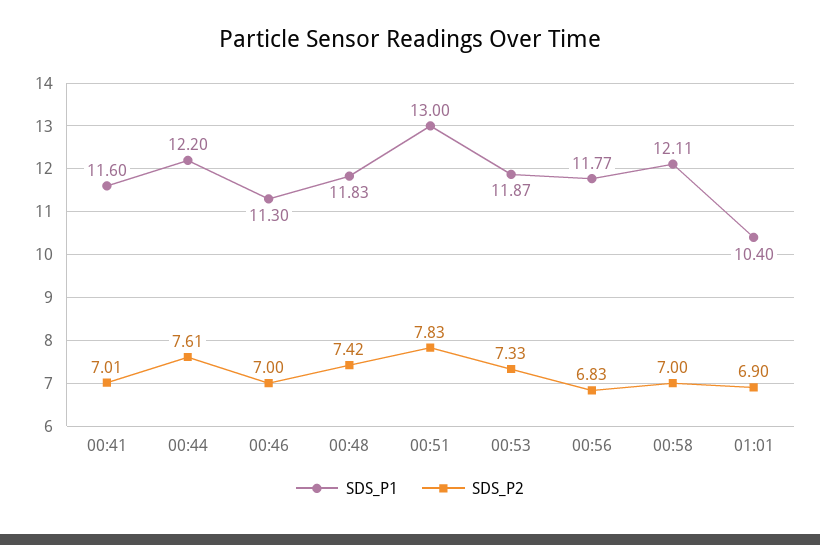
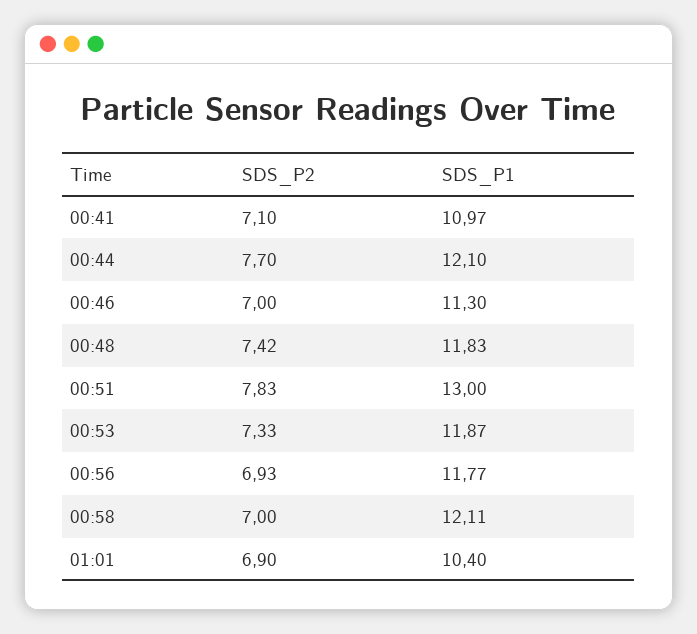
SDS_P1, 00:41: 11.6 -> 10.97
SDS_P2, 00:41: 7.01 -> 7.1
SDS_P1, 00:44: 12.2 -> 12.1
SDS_P2, 00:44: 7.61 -> 7.7
SDS_P2, 00:56: 6.83 -> 6.93

